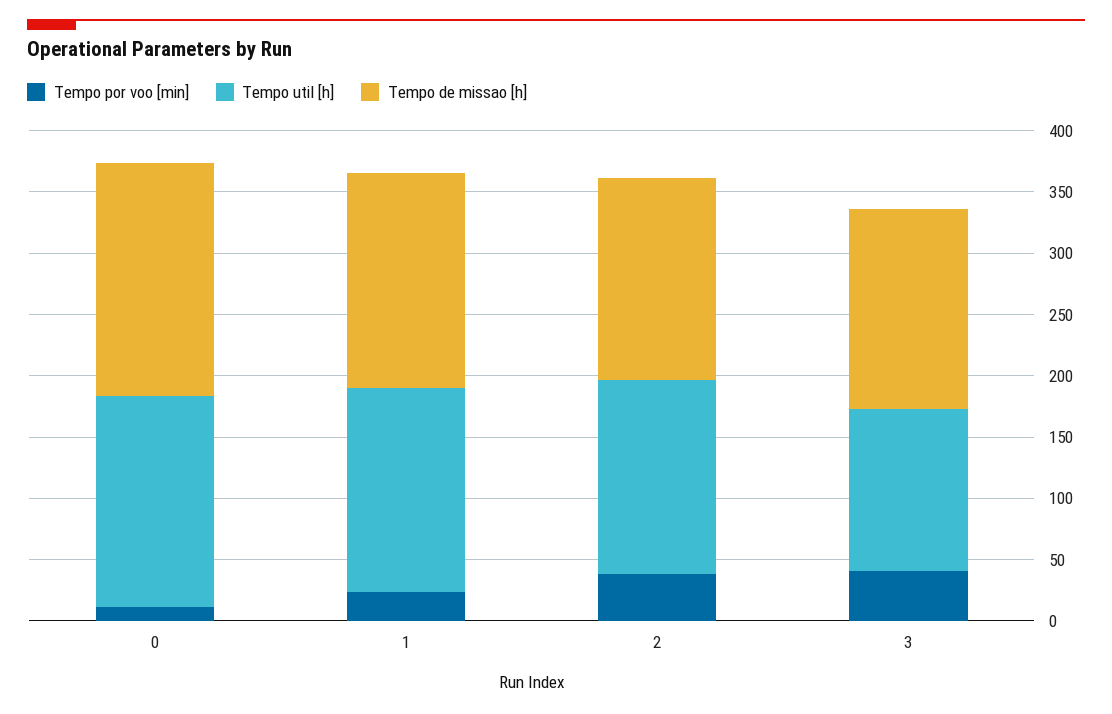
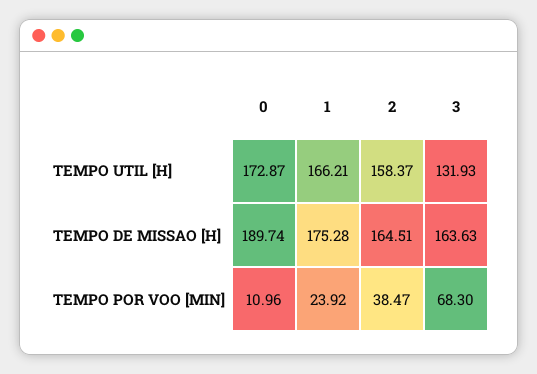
Tempo por voo [min], 3: 40 -> 68.3

